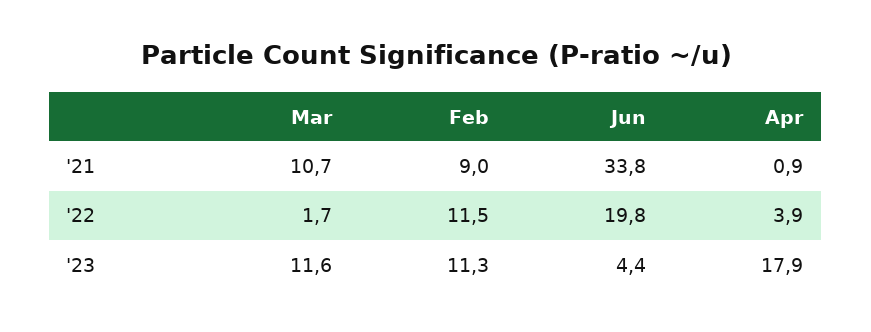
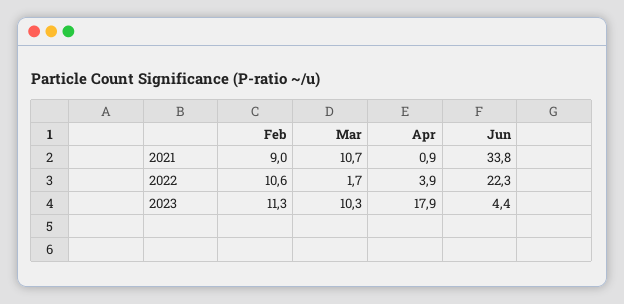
Feb, '22: 11.5 -> 10.6
Jun, '22: 19.8 -> 22.3
Mar, '23: 11.6 -> 10.3

